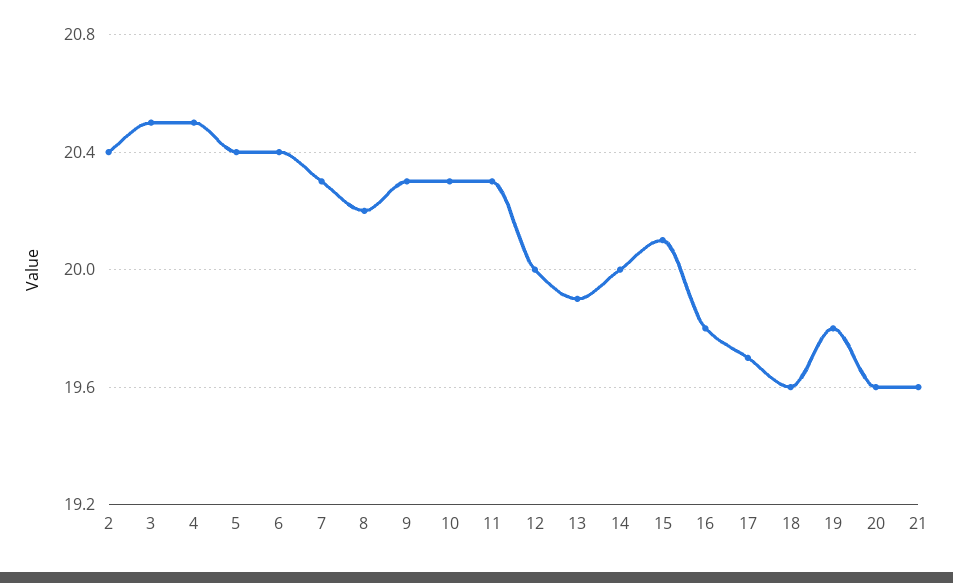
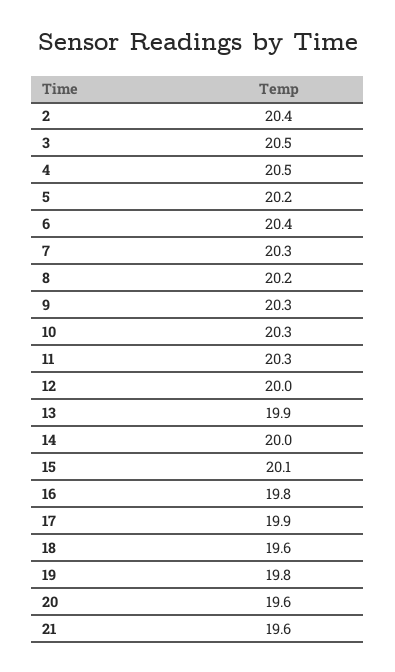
5: 20.4 -> 20.2
17: 19.7 -> 19.9

